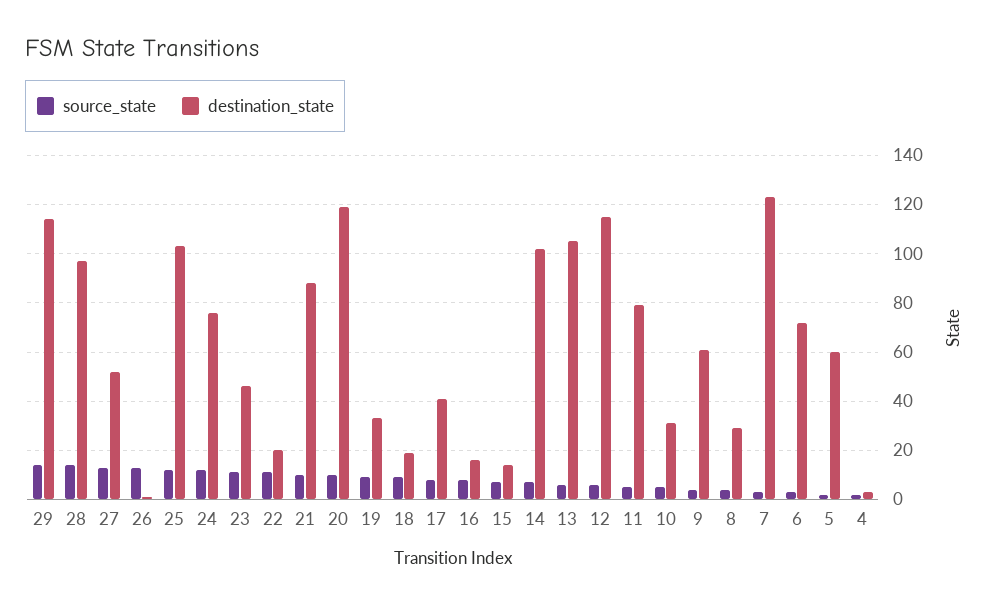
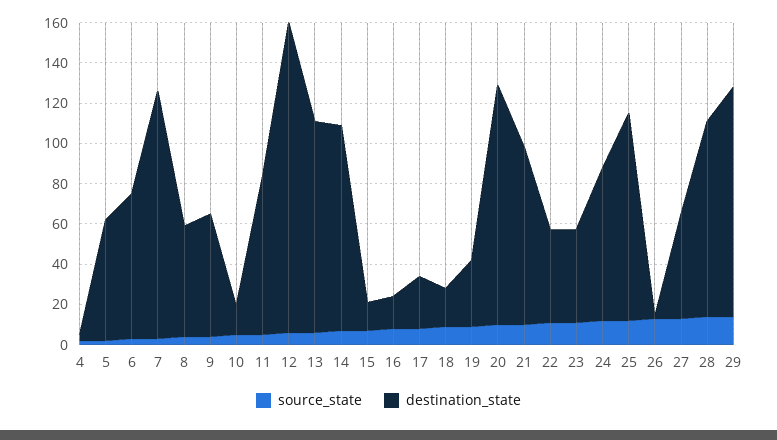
destination_state, 22: 20 -> 45
destination_state, 17: 40 -> 25
destination_state, 12: 115 -> 155
destination_state, 10: 30 -> 15
destination_state, 8: 30 -> 55

